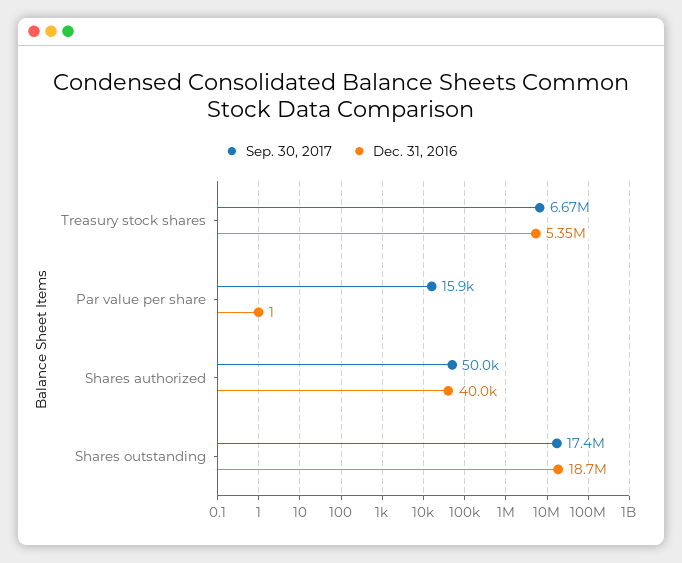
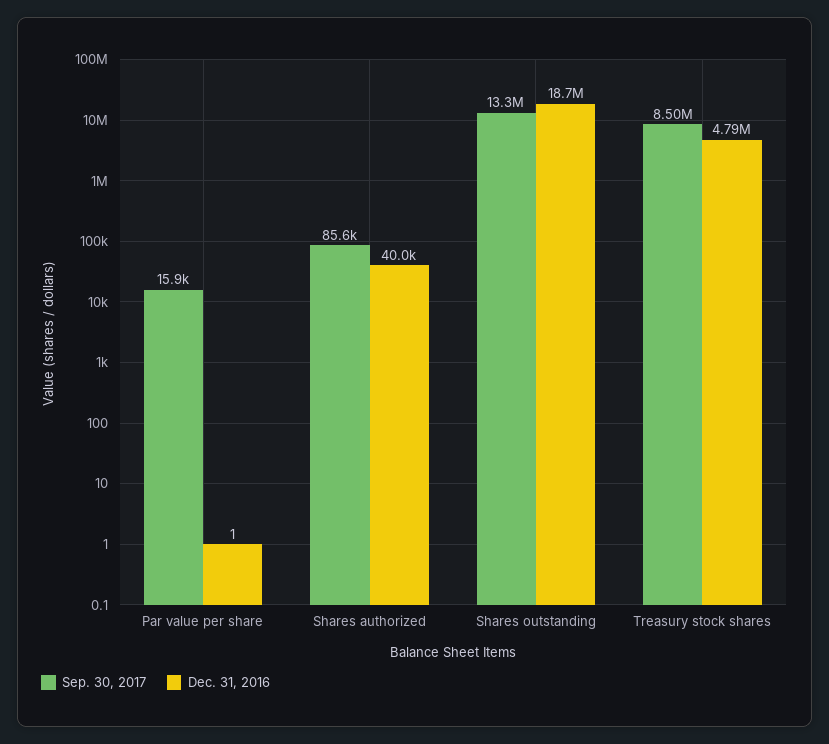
Sep. 30, 2017, Treasury stock shares: 6670000 -> 8500000
Dec. 31, 2016, Treasury stock shares: 5350000 -> 4790000
Sep. 30, 2017, Shares authorized: 50000 -> 85600
Sep. 30, 2017, Shares outstanding: 17400000 -> 13300000

